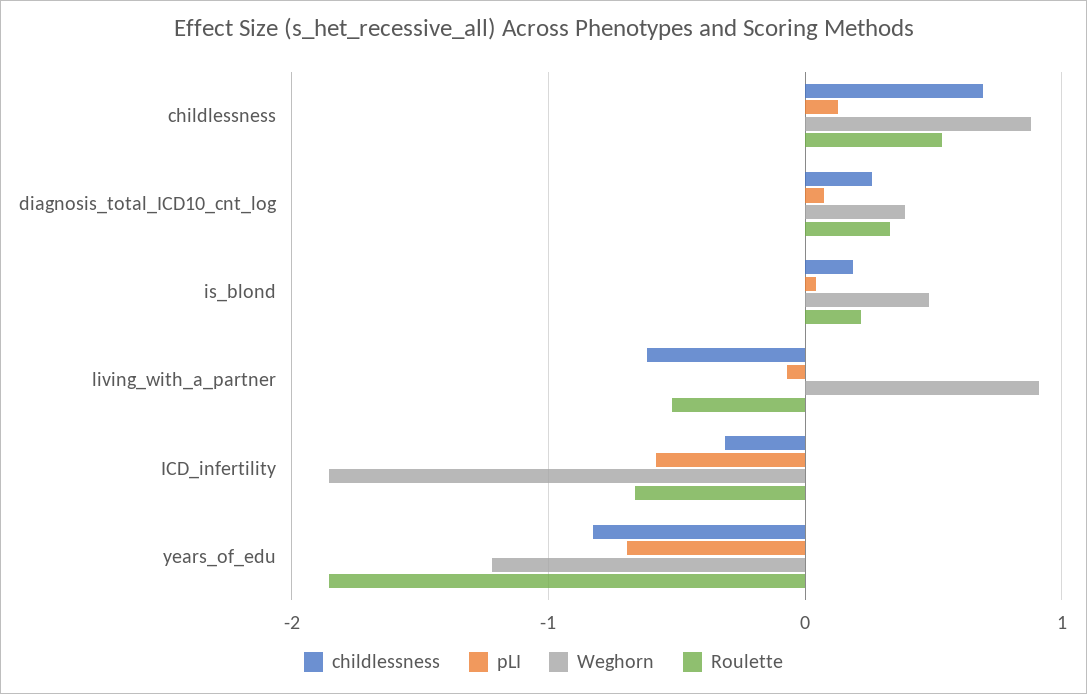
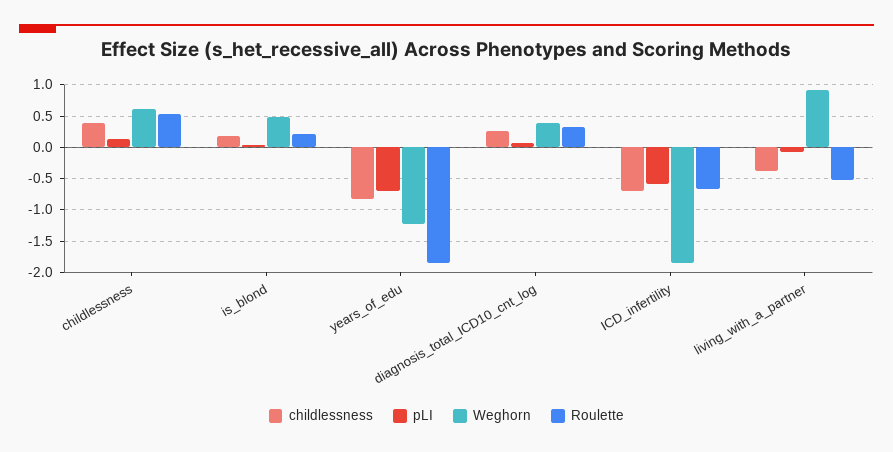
childlessness, childlessness: 0.7 -> 0.4
Weghorn, childlessness: 0.9 -> 0.6
childlessness, living_with_a_partner: -0.6 -> -0.4
childlessness, ICD_infertility: -0.3 -> -0.7

